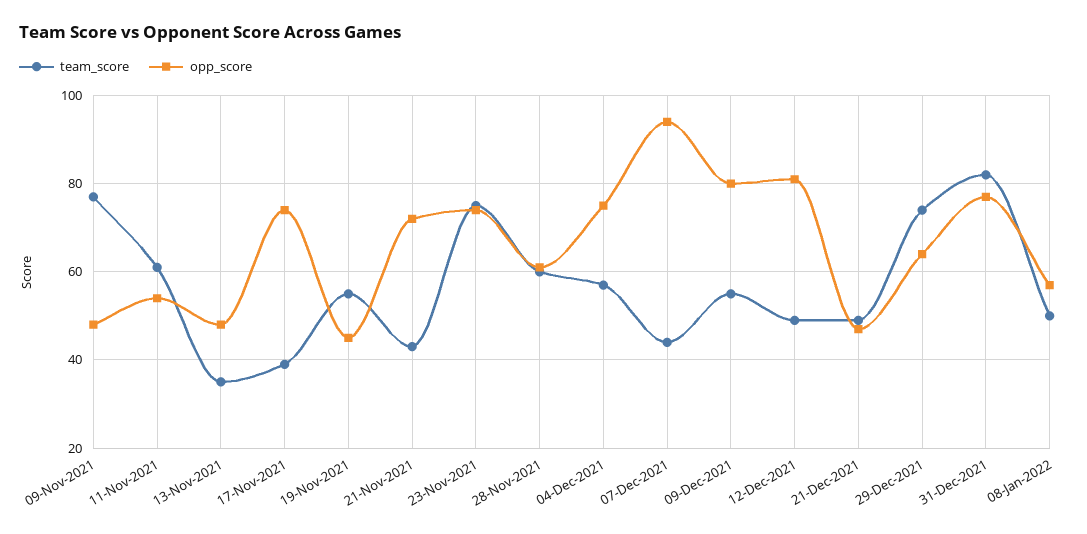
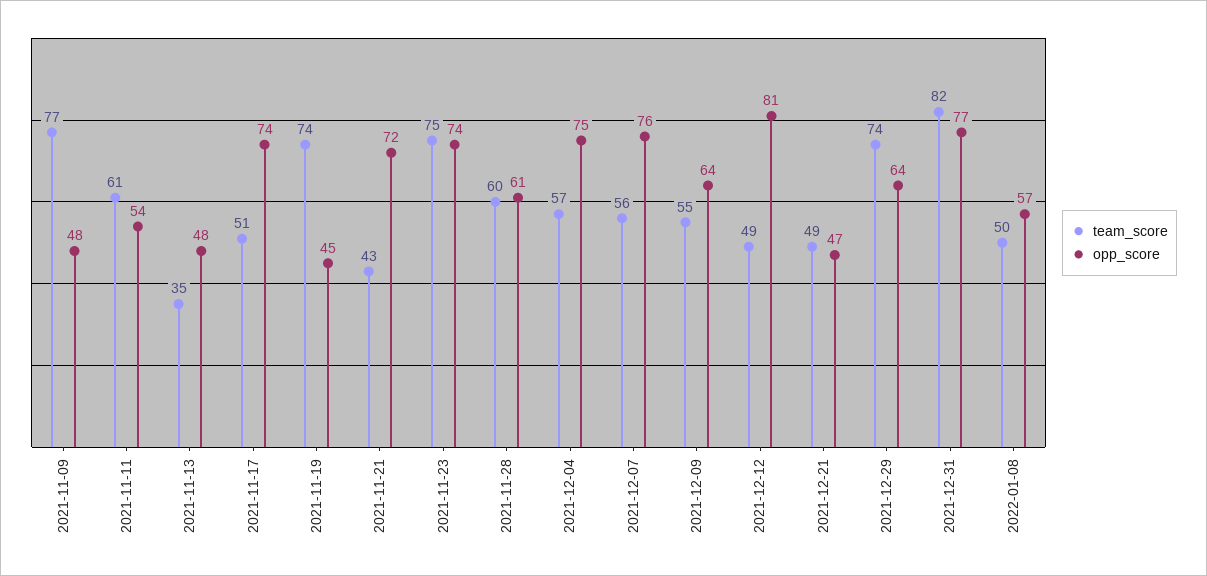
team_score, 17-Nov-2021: 40 -> 51
team_score, 19-Nov-2021: 55 -> 74
team_score, 07-Dec-2021: 45 -> 56
opp_score, 07-Dec-2021: 95 -> 76
opp_score, 09-Dec-2021: 80 -> 64

